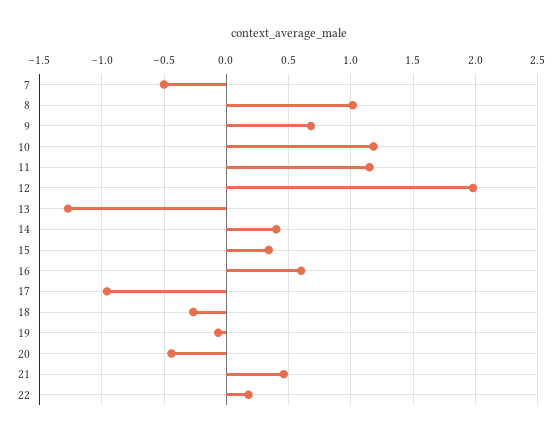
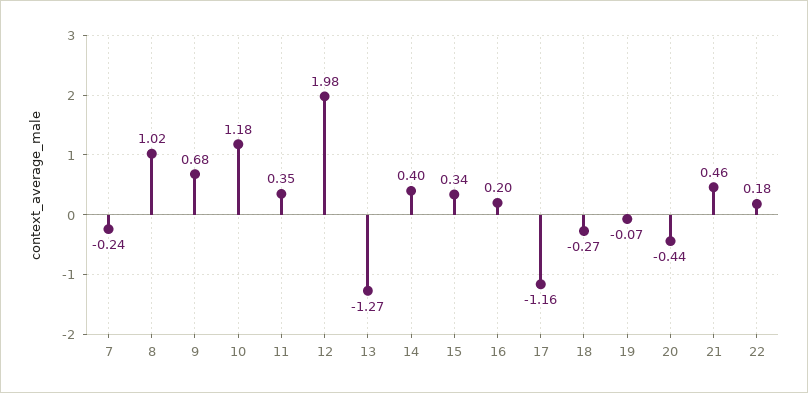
7: -0.5 -> -0.24
11: 1.15 -> 0.35
16: 0.6 -> 0.2
17: -0.95 -> -1.16

